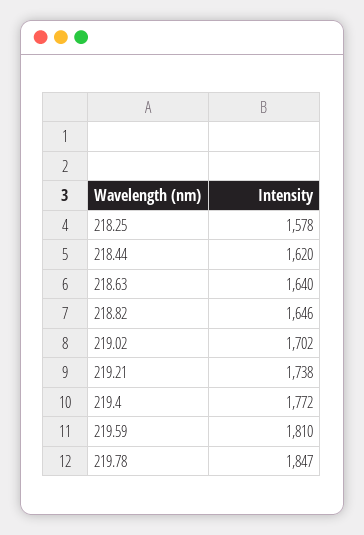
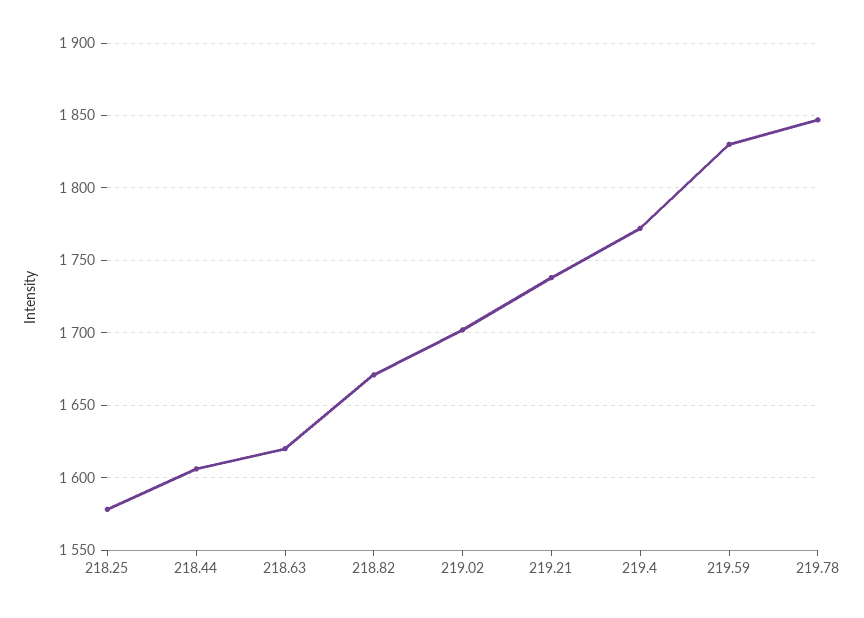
218.44: 1620 -> 1605
218.63: 1640 -> 1620
218.82: 1646 -> 1670
219.59: 1810 -> 1830

